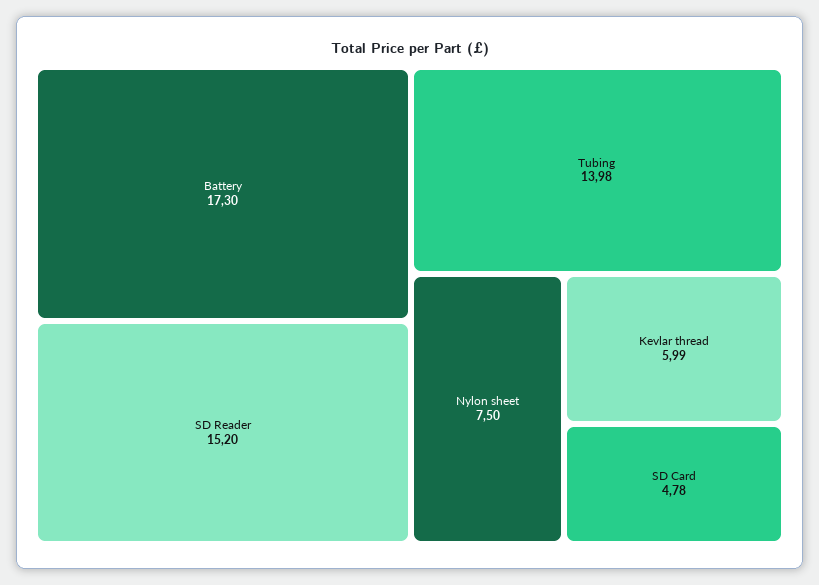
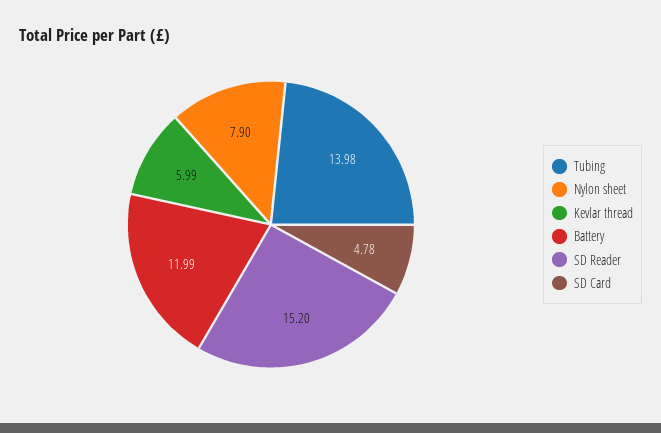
Battery: 17.3 -> 11.99
Nylon sheet: 7.5 -> 7.9

